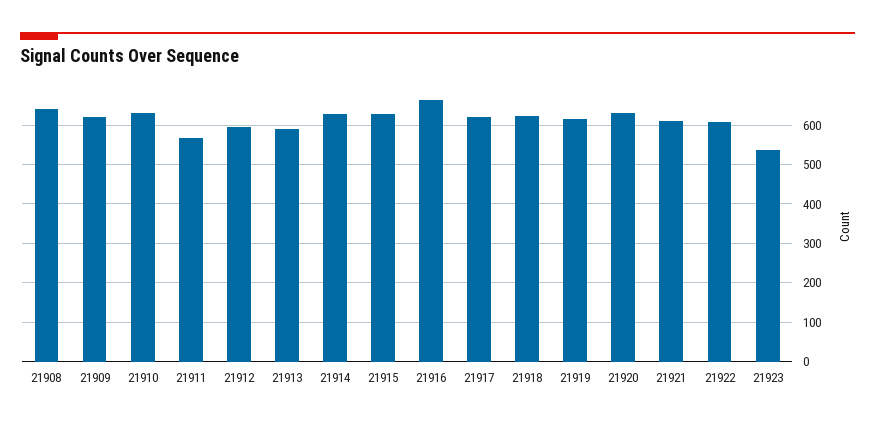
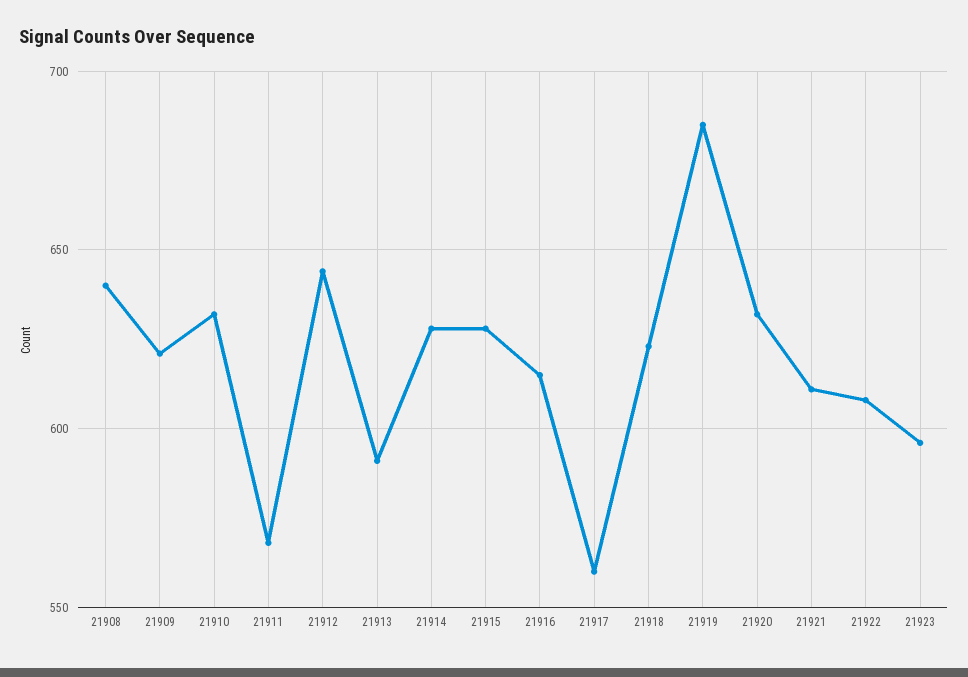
21912: 600 -> 645
21916: 660 -> 615
21917: 620 -> 560
21919: 620 -> 685
21923: 540 -> 595

